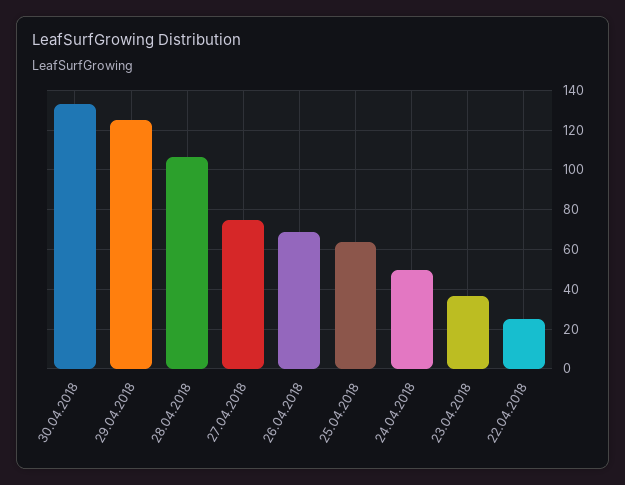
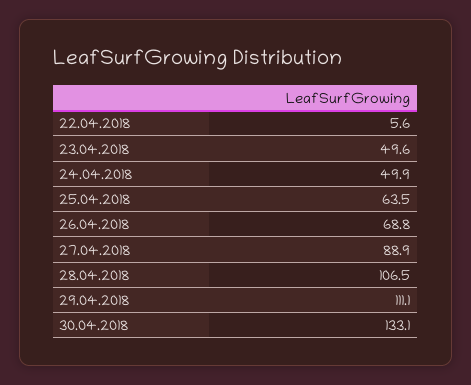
29.04.2018: 125 -> 111.1
27.04.2018: 75 -> 88.9
23.04.2018: 35 -> 49.6
22.04.2018: 25 -> 5.6

